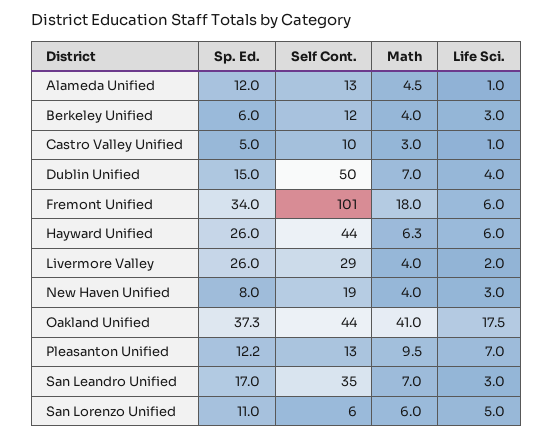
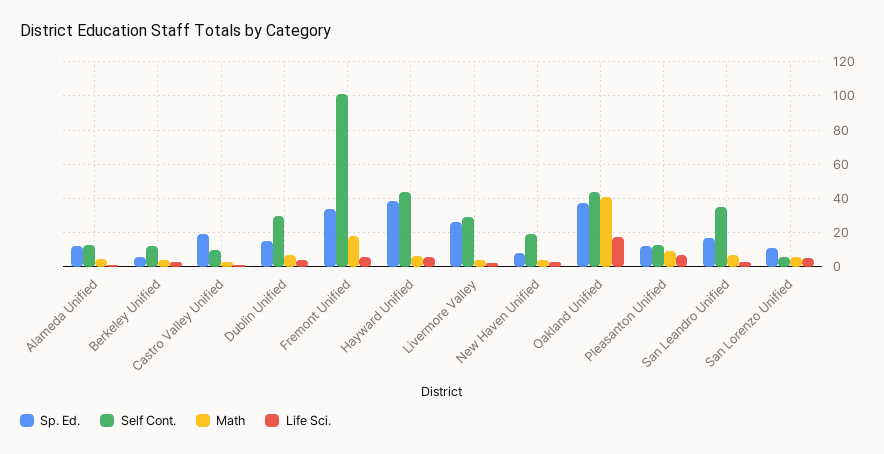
Sp. Ed., Castro Valley Unified: 5 -> 20
Self Cont., Dublin Unified: 50 -> 30
Sp. Ed., Hayward Unified: 26 -> 40

